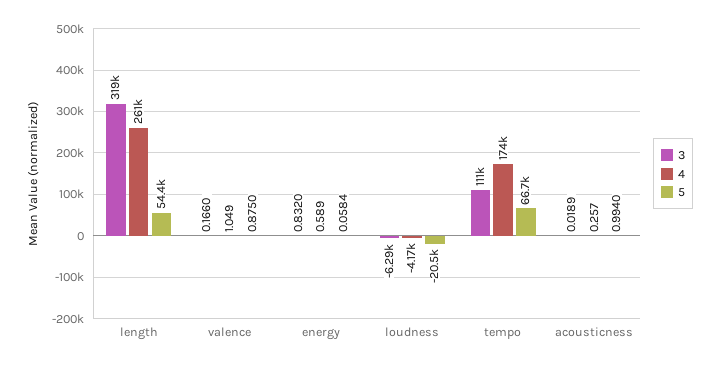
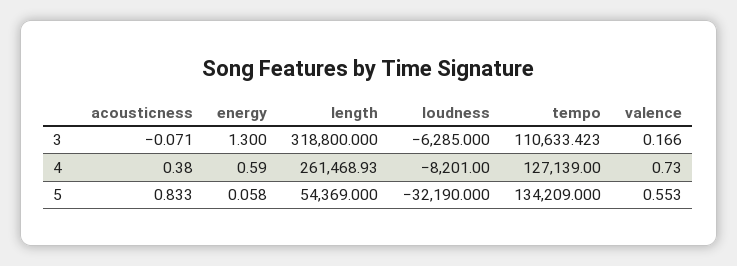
4, valence: 1.049 -> 0.73
5, valence: 0.875 -> 0.553
3, energy: 0.832 -> 1.3
4, loudness: -4170 -> -8201
5, loudness: -20500 -> -32190
4, tempo: 174000 -> 127139
5, tempo: 66700 -> 134209
3, acousticness: 0.0189 -> -0.071
4, acousticness: 0.257 -> 0.38
5, acousticness: 0.994 -> 0.833

